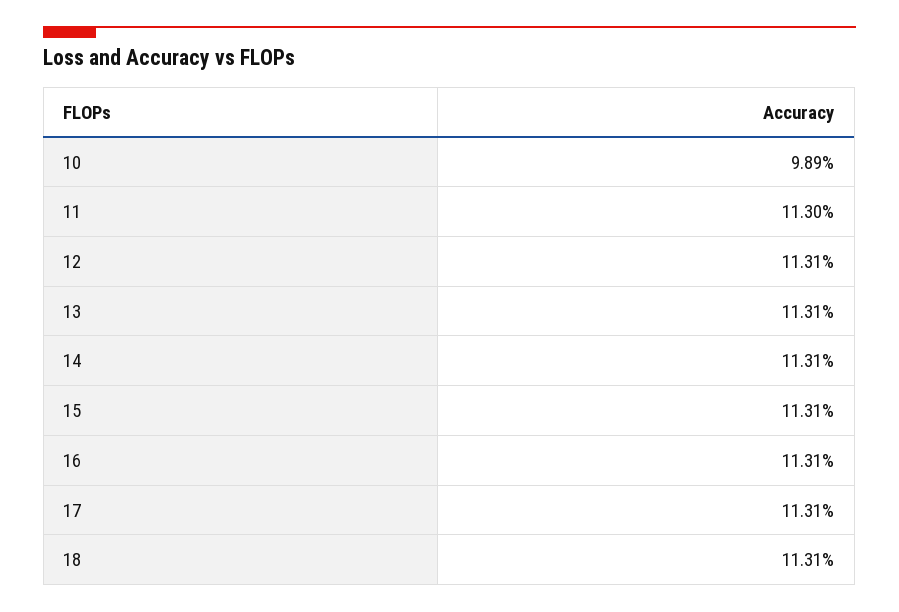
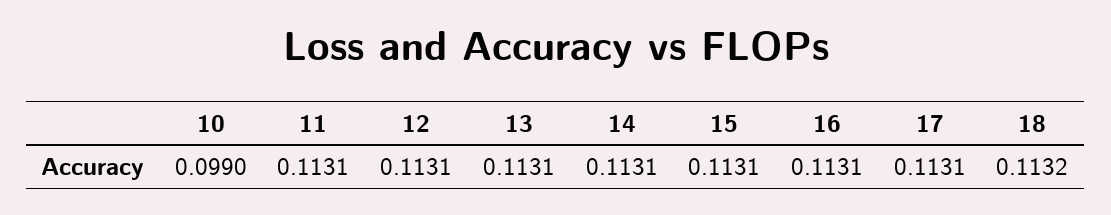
10: 0.0989 -> 0.099
11: 0.113 -> 0.1131
18: 0.1131 -> 0.1132

